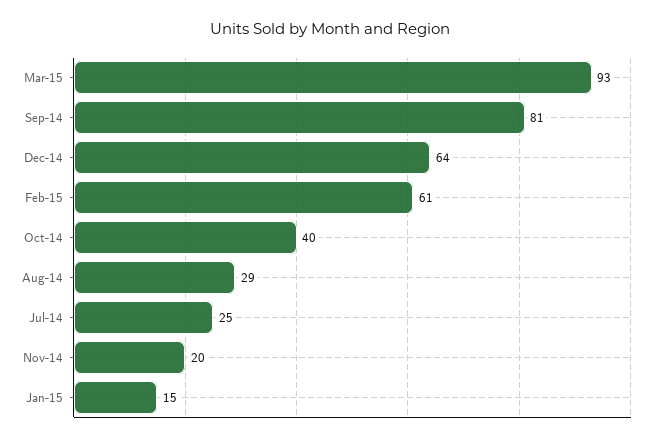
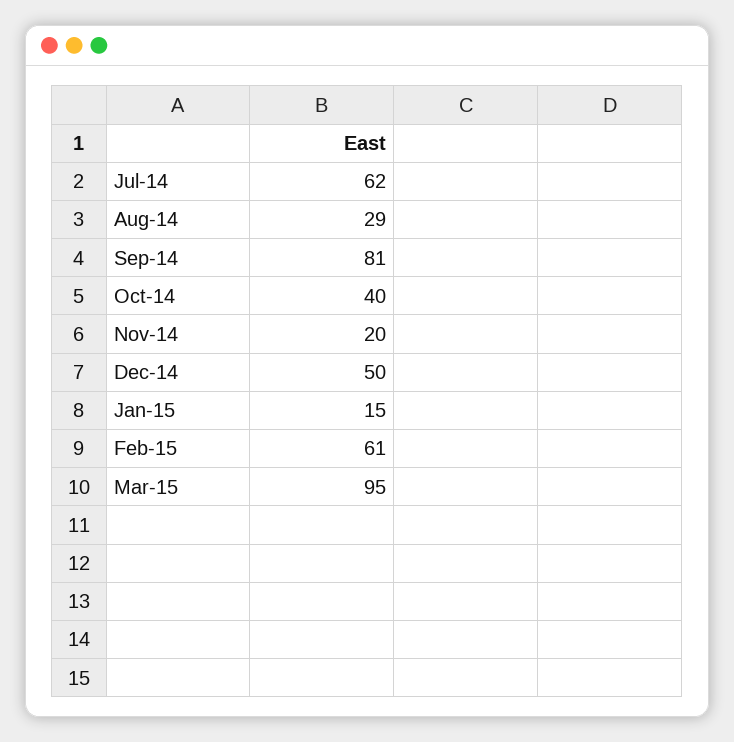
Mar-15: 93 -> 95
Dec-14: 64 -> 50
Jul-14: 25 -> 62

